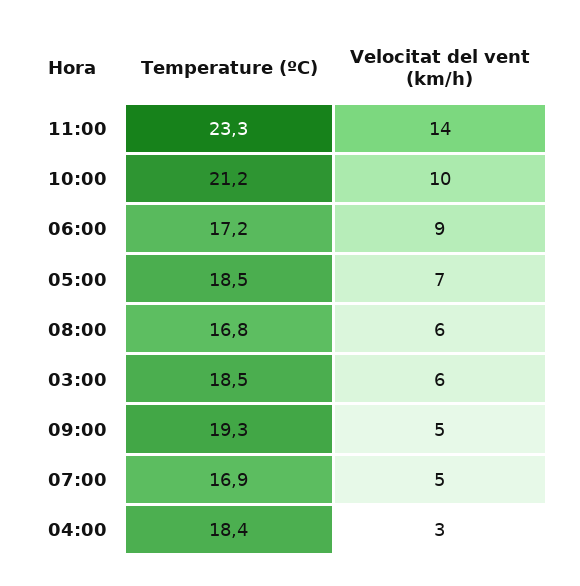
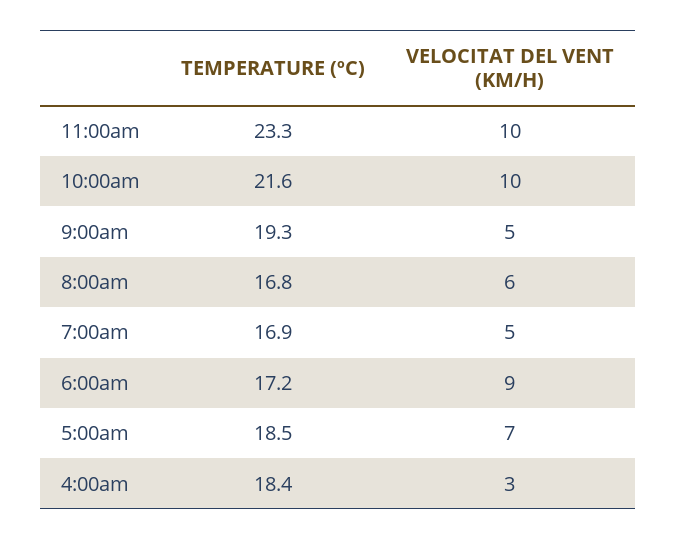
Velocitat del vent (km/h), 11:00: 14 -> 10
Temperature (ºC), 10:00: 21.2 -> 21.6
Temperature (ºC), 03:00: 18.5 -> none
Velocitat del vent (km/h), 03:00: 6 -> none

